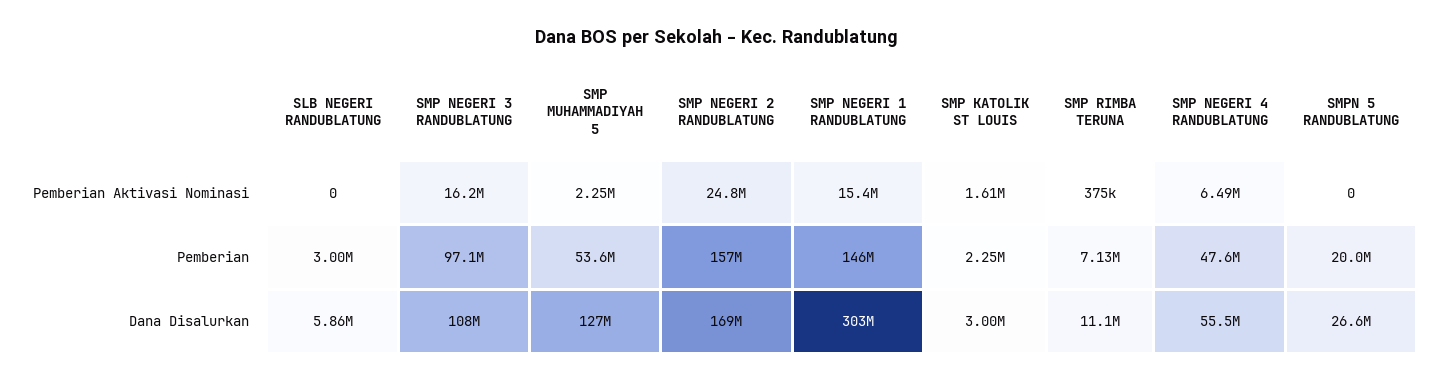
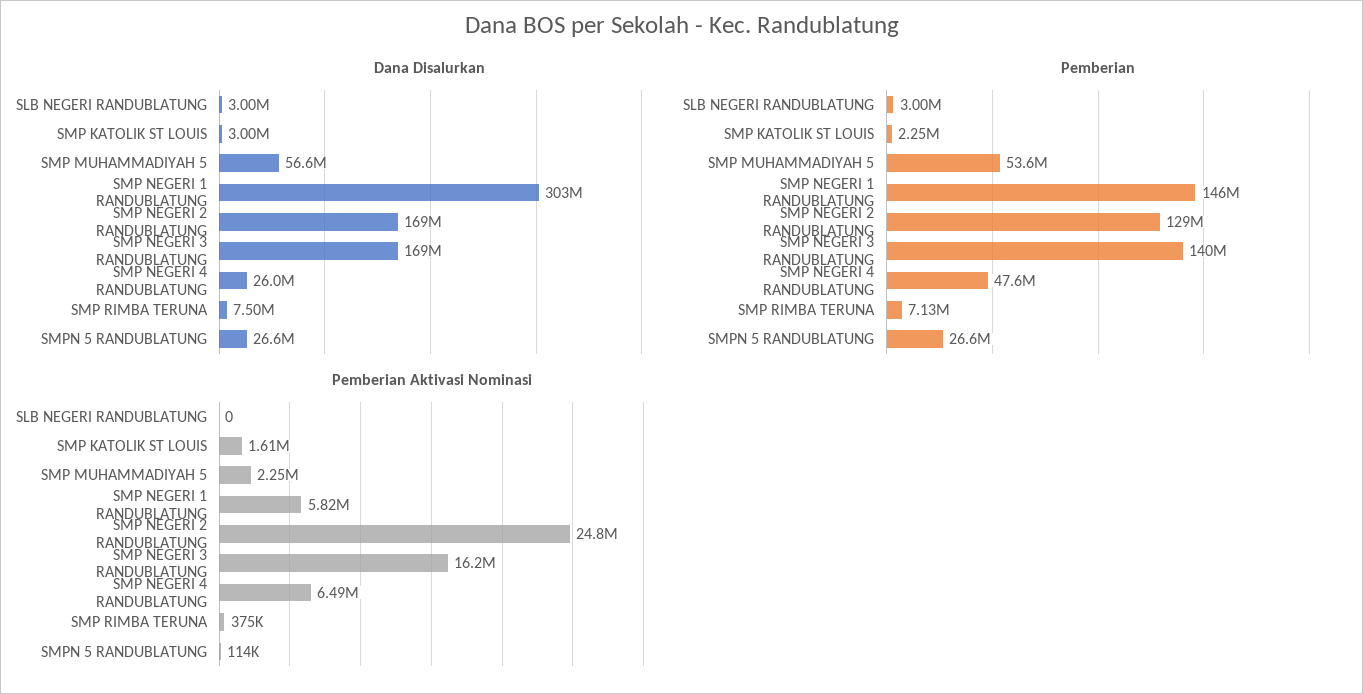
Pemberian Aktivasi Nominasi, SMP NEGERI 1 RANDUBLATUNG: 15400000 -> 5820000
Pemberian Aktivasi Nominasi, SMPN 5 RANDUBLATUNG: 0 -> 114000
Pemberian, SMP NEGERI 3 RANDUBLATUNG: 97100000 -> 140000000
Pemberian, SMP NEGERI 2 RANDUBLATUNG: 157000000 -> 129000000
Pemberian, SMPN 5 RANDUBLATUNG: 20000000 -> 26600000
Dana Disalurkan, SLB NEGERI RANDUBLATUNG: 5860000 -> 3000000
Dana Disalurkan, SMP NEGERI 3 RANDUBLATUNG: 108000000 -> 169000000
Dana Disalurkan, SMP MUHAMMADIYAH 5: 127000000 -> 56600000
Dana Disalurkan, SMP RIMBA TERUNA: 11100000 -> 7500000
Dana Disalurkan, SMP NEGERI 4 RANDUBLATUNG: 55500000 -> 26000000

